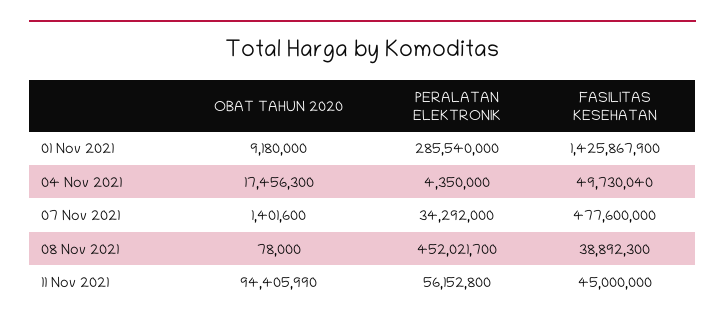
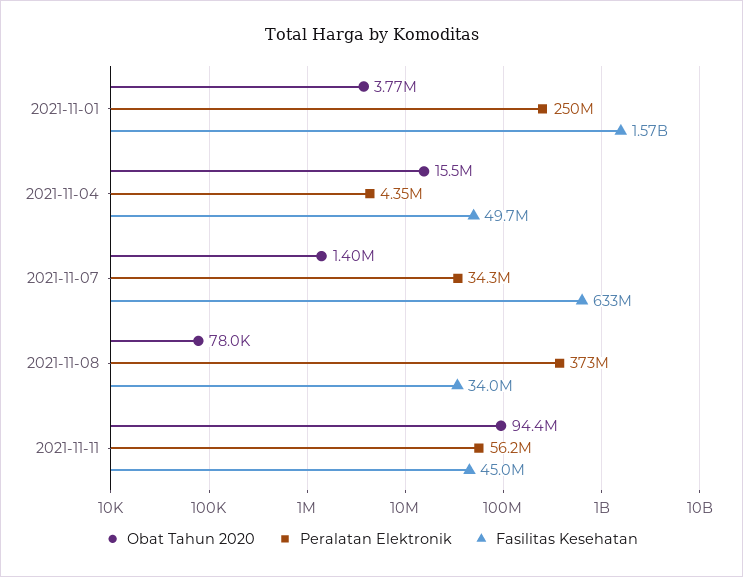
OBAT TAHUN 2020, 01 Nov 2021: 9180000 -> 3770000
PERALATAN ELEKTRONIK, 01 Nov 2021: 285540000 -> 250000000
FASILITAS KESEHATAN, 01 Nov 2021: 1425867900 -> 1570000000
OBAT TAHUN 2020, 04 Nov 2021: 17456300 -> 15500000
FASILITAS KESEHATAN, 07 Nov 2021: 477600000 -> 633000000
PERALATAN ELEKTRONIK, 08 Nov 2021: 452021700 -> 373000000
FASILITAS KESEHATAN, 08 Nov 2021: 38892300 -> 34000000

